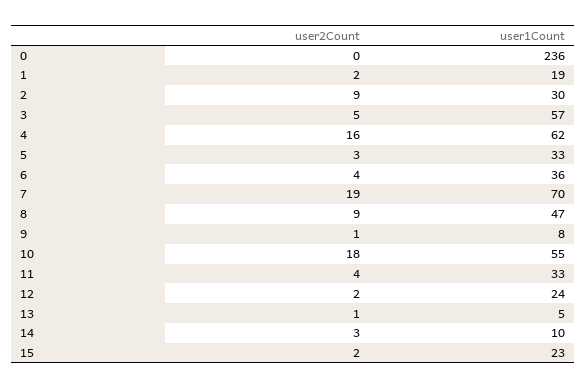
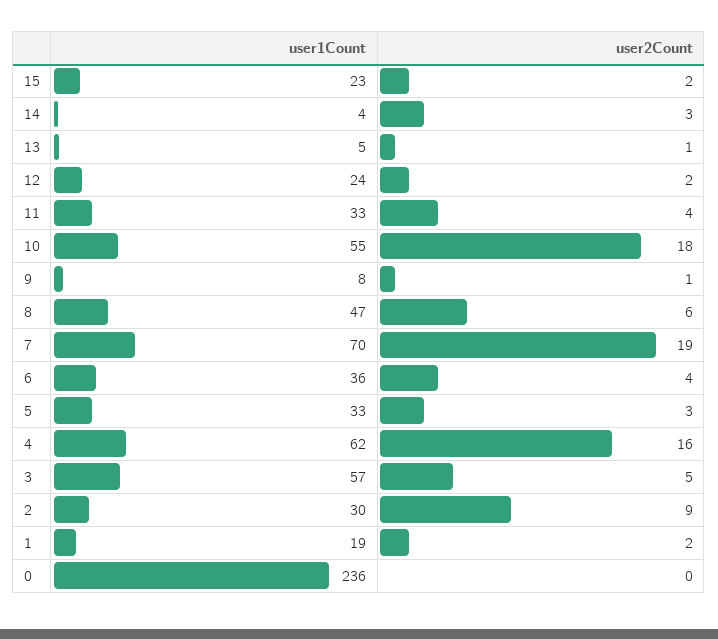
user2Count, 8: 9 -> 6
user1Count, 14: 10 -> 4

